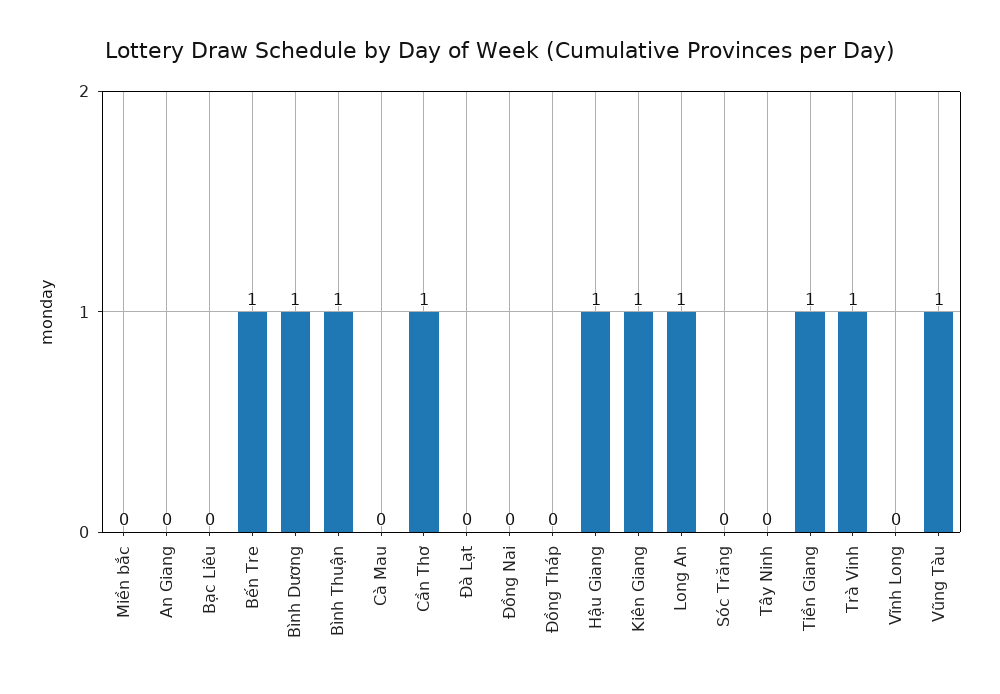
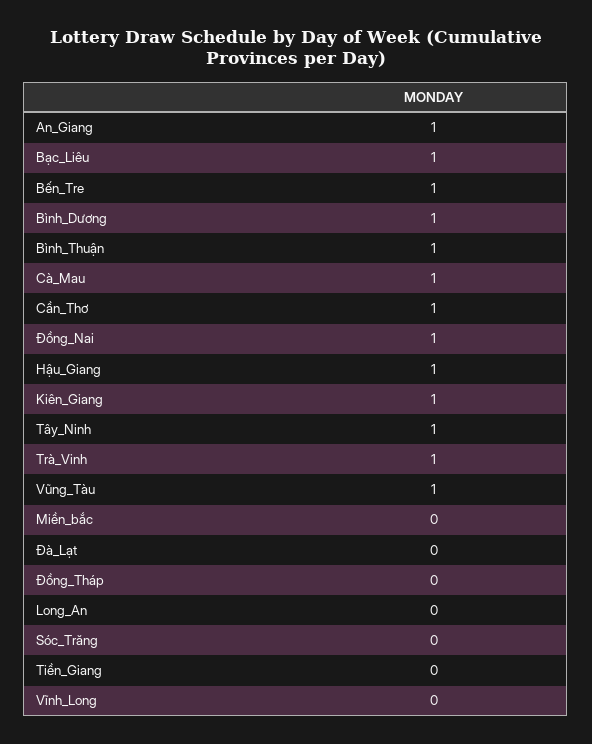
An Giang: 0 -> 1
Bạc Liêu: 0 -> 1
Cà Mau: 0 -> 1
Đồng Nai: 0 -> 1
Long An: 1 -> 0
Tây Ninh: 0 -> 1
Tiền Giang: 1 -> 0

